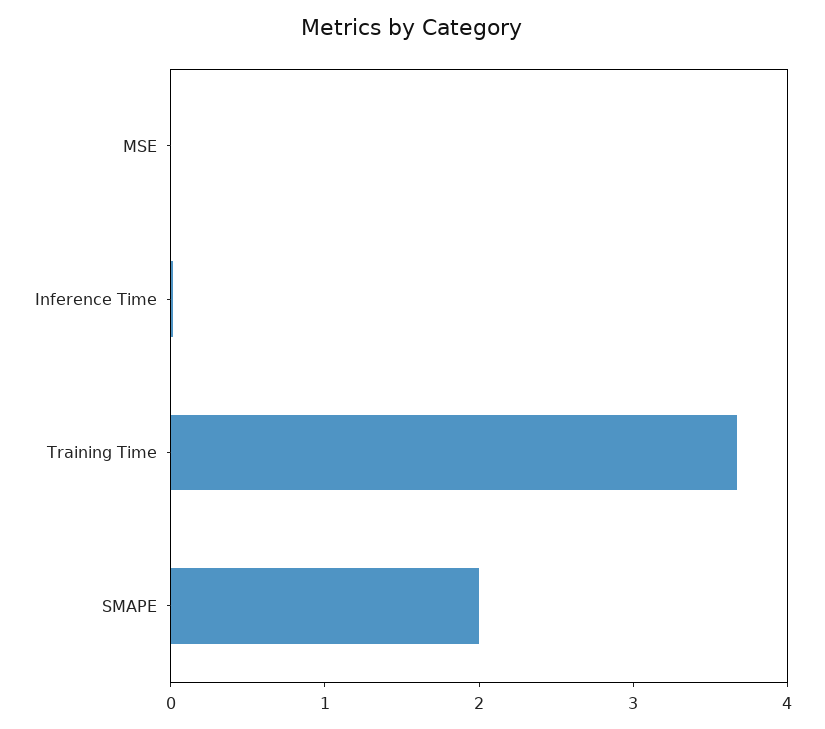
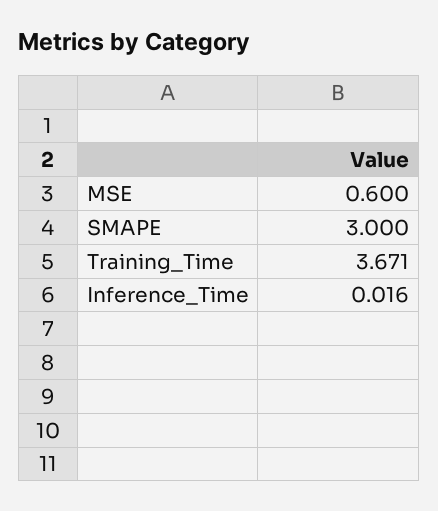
MSE: 0 -> 0.6
SMAPE: 2 -> 3

